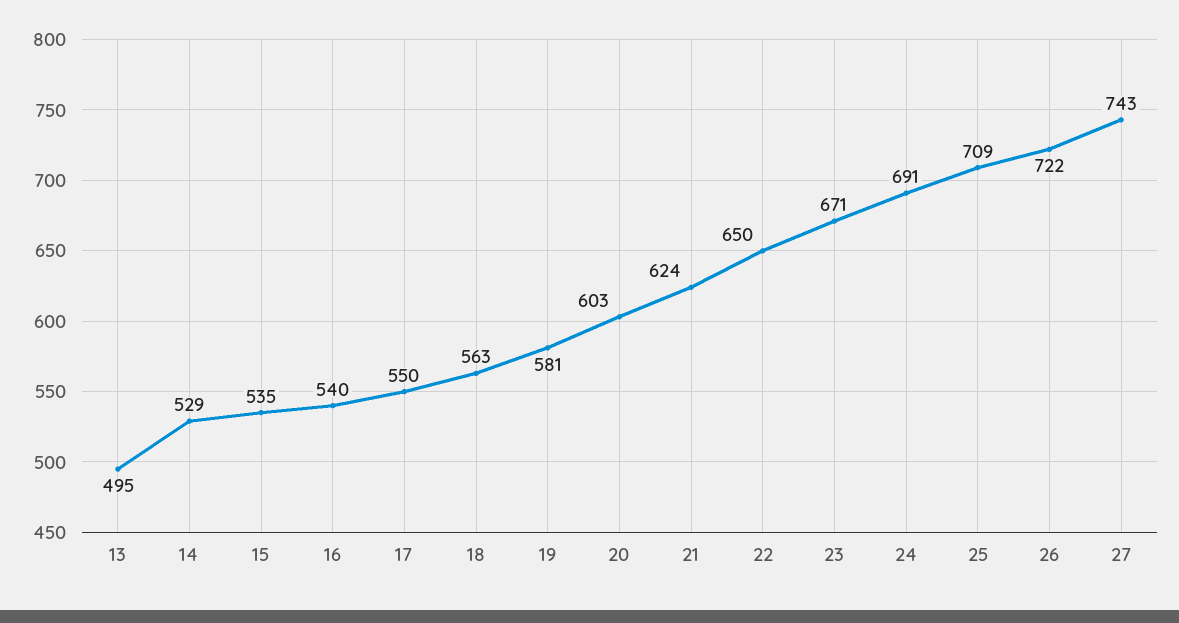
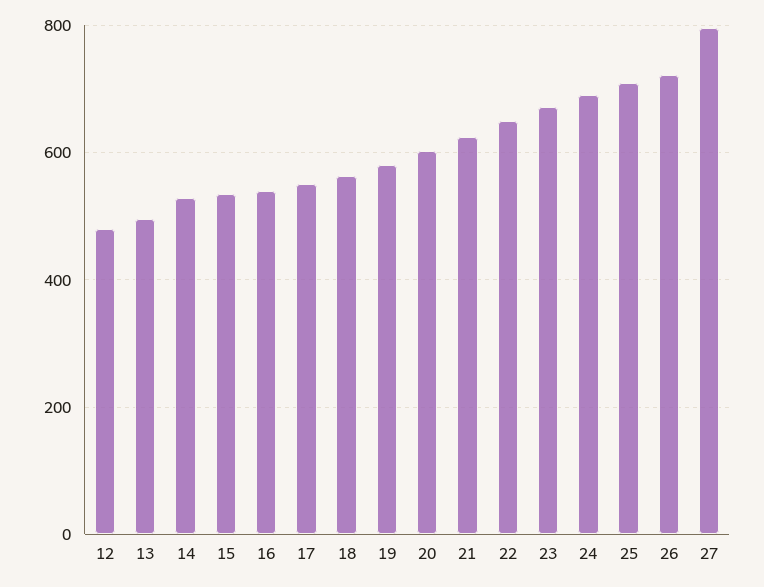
27: 743 -> 800
12: none -> 480

